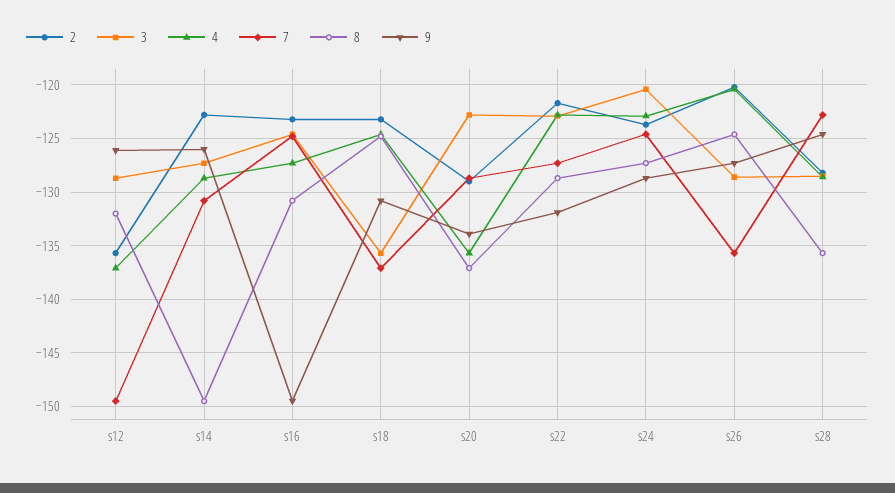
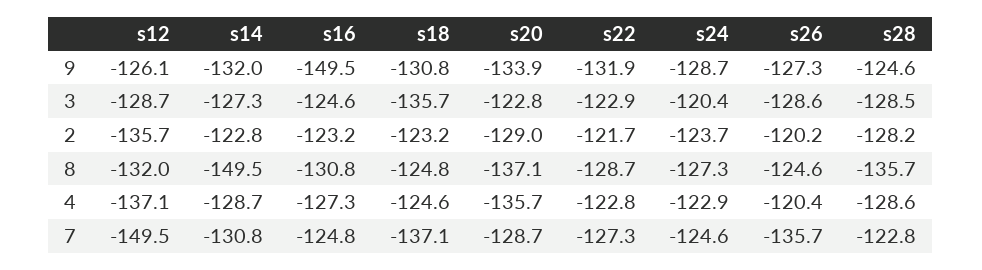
9, s14: -126 -> -132

